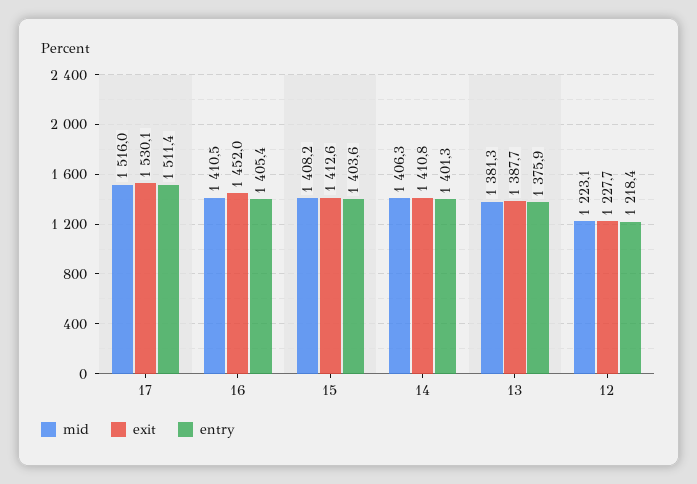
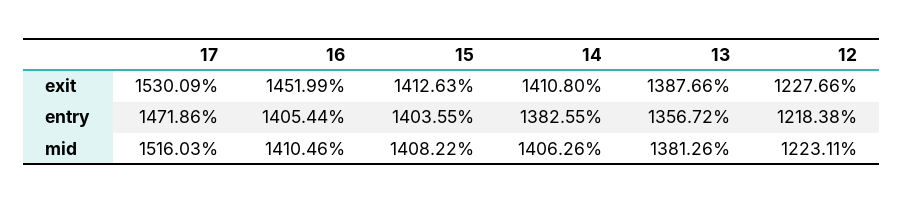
entry, 17: 1511.4 -> 1471.86
entry, 14: 1401.3 -> 1382.55
entry, 13: 1375.9 -> 1356.72

